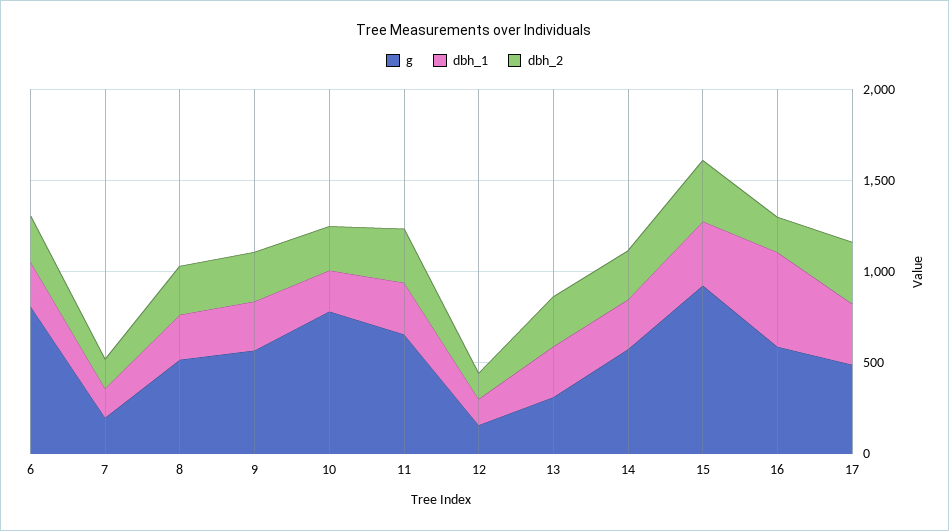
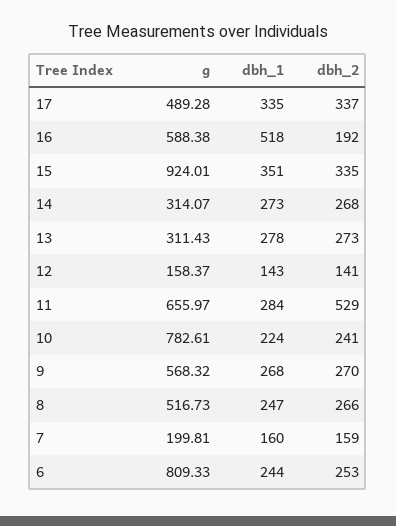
dbh_2, 11: 300 -> 529
g, 14: 600 -> 314.07

